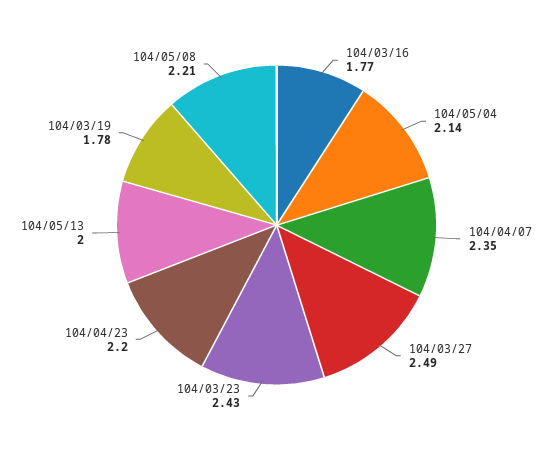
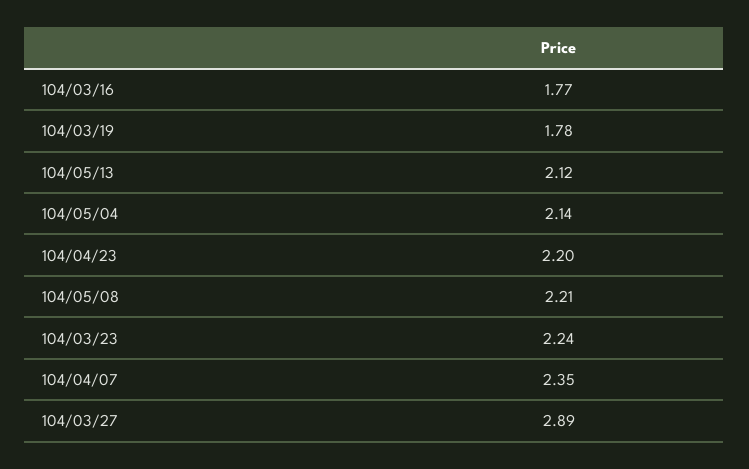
104/03/27: 2.49 -> 2.89
104/03/23: 2.43 -> 2.24
104/05/13: 2 -> 2.12

